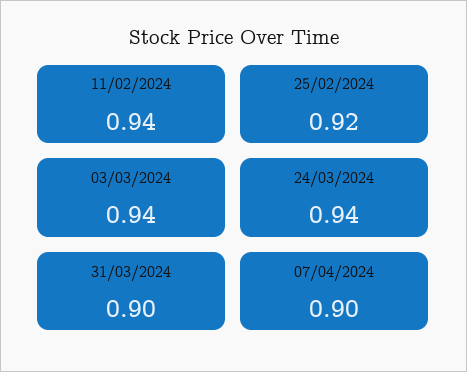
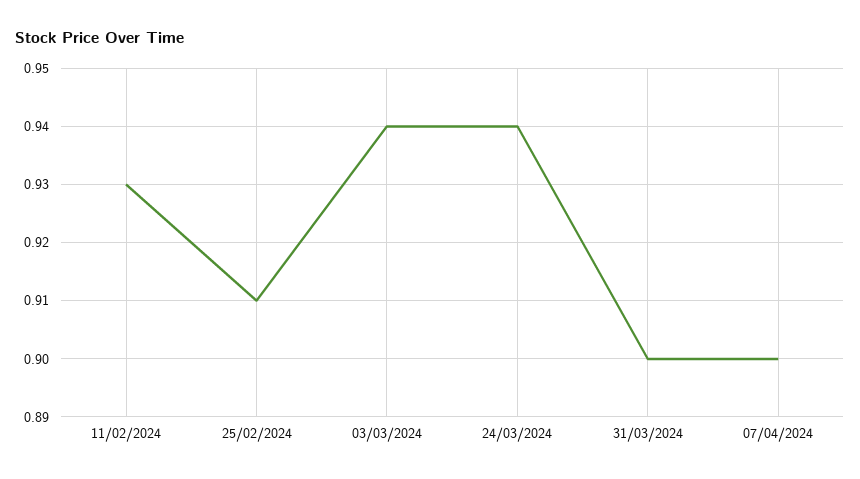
11/02/2024: 0.94 -> 0.93
25/02/2024: 0.92 -> 0.91

